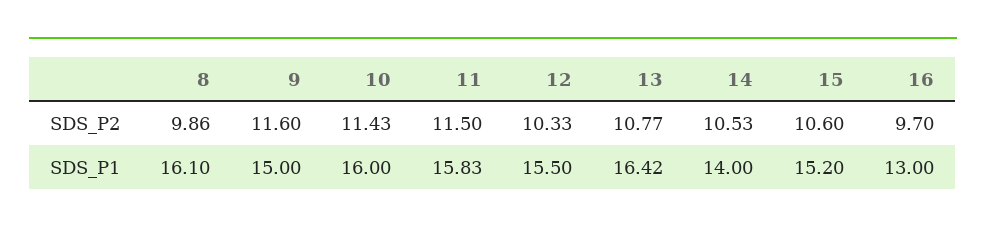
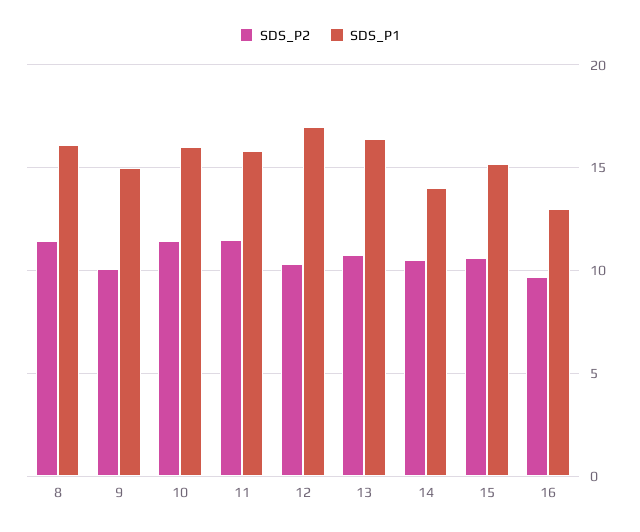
SDS_P2, 8: 9.86 -> 11.5
SDS_P2, 9: 11.6 -> 10
SDS_P1, 12: 15.5 -> 17

